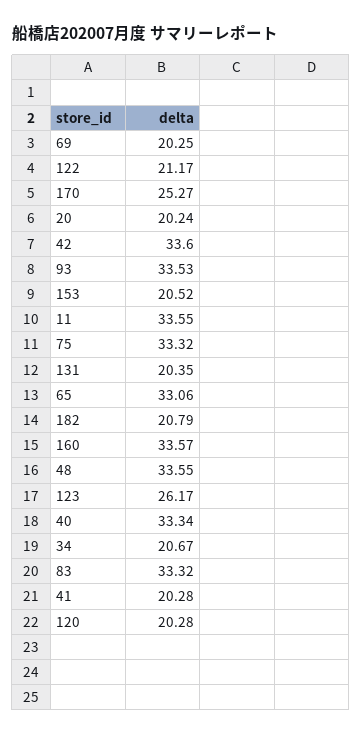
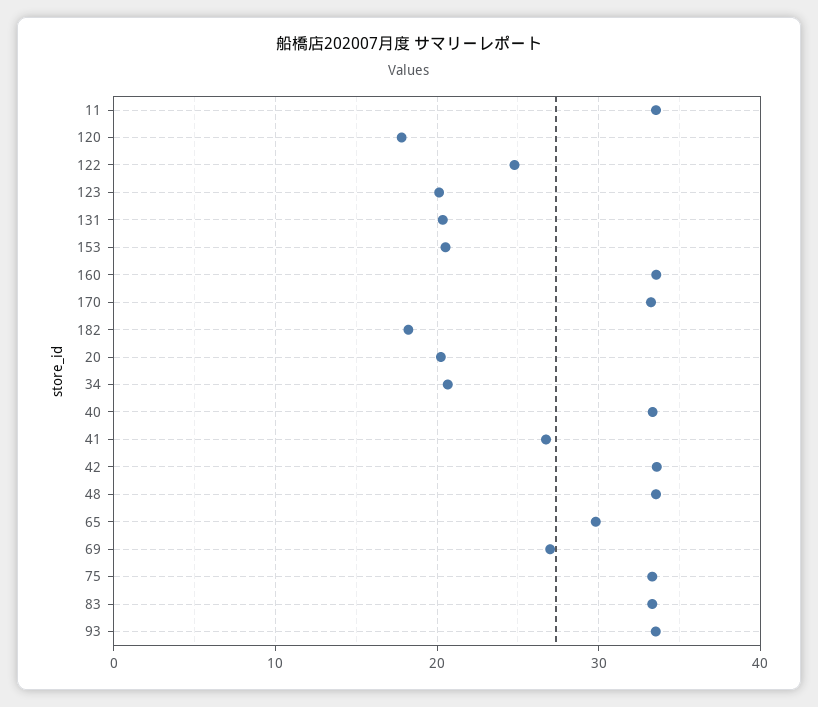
69: 20.25 -> 27
122: 21.17 -> 25
170: 25.27 -> 33
65: 33.06 -> 30
182: 20.79 -> 18
123: 26.17 -> 20
41: 20.28 -> 27
120: 20.28 -> 18

